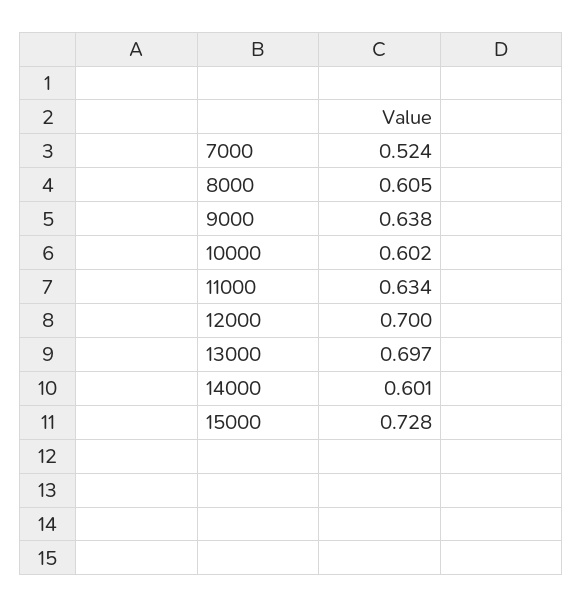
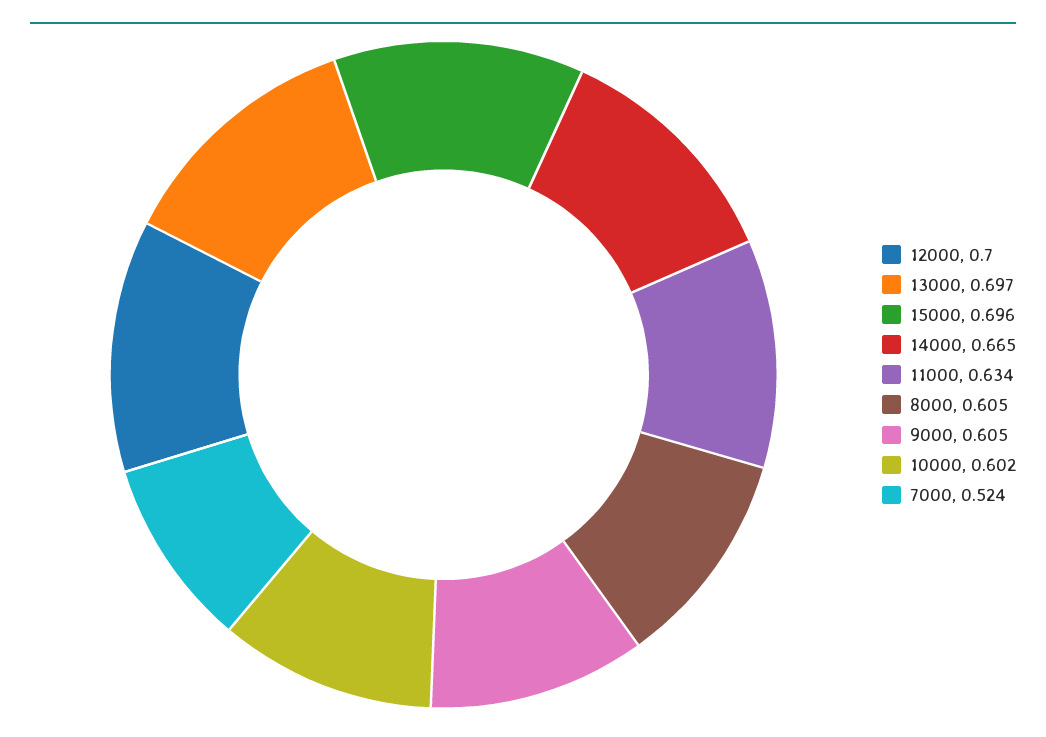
9000: 0.638 -> 0.605
14000: 0.601 -> 0.665
15000: 0.728 -> 0.696

